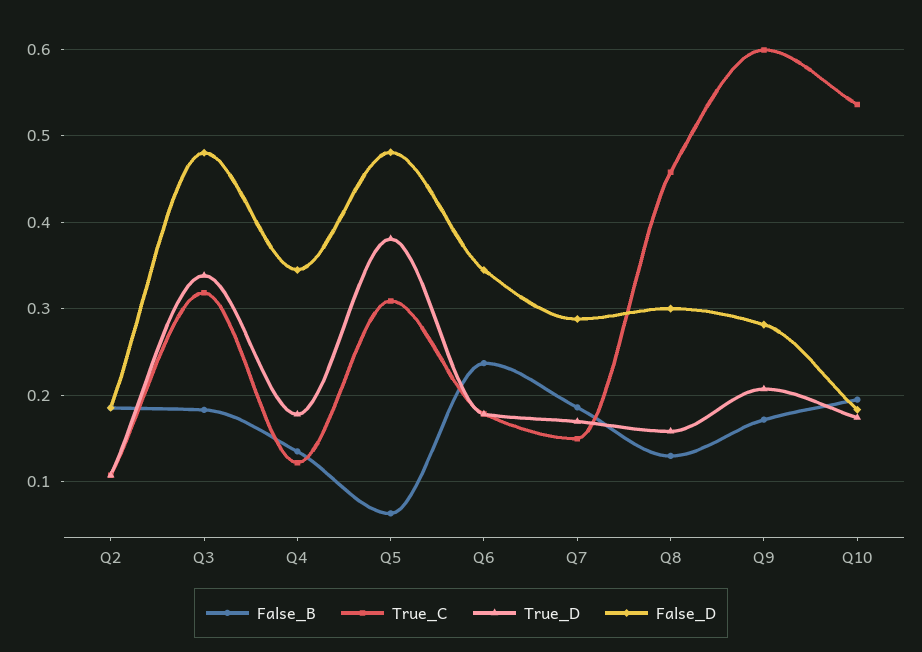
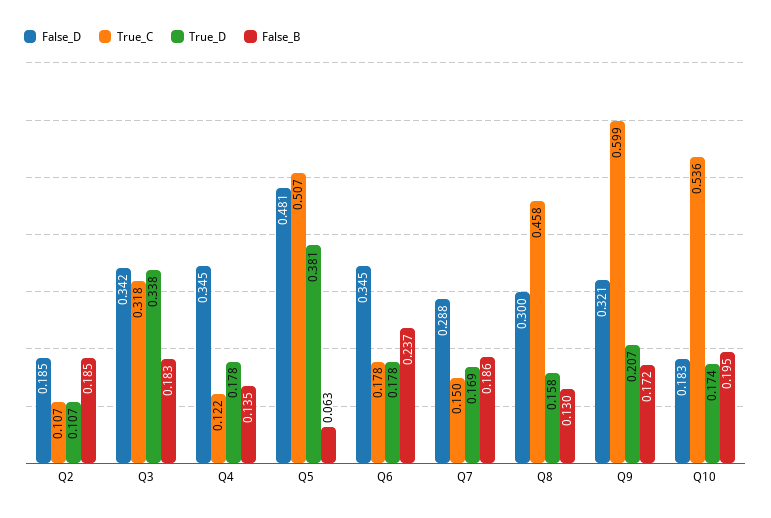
False_D, Q3: 0.48 -> 0.342
True_C, Q5: 0.31 -> 0.507
False_D, Q9: 0.28 -> 0.321

